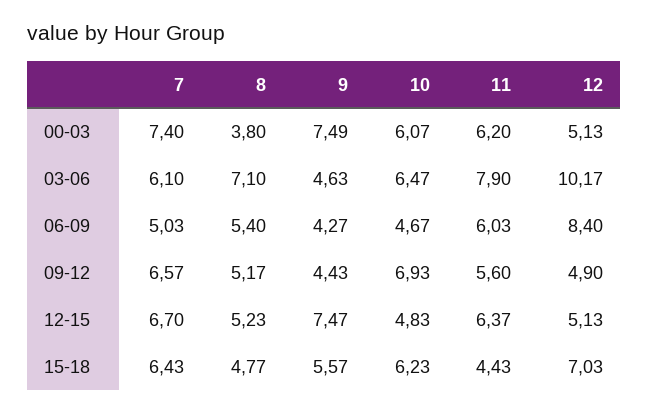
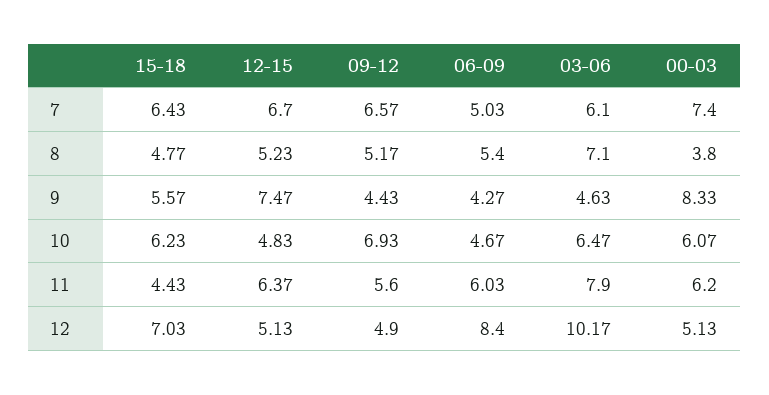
9, 00-03: 7.49 -> 8.33

